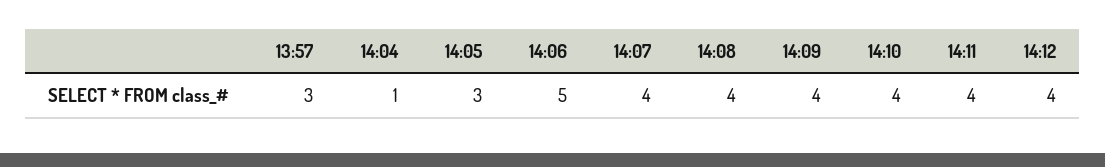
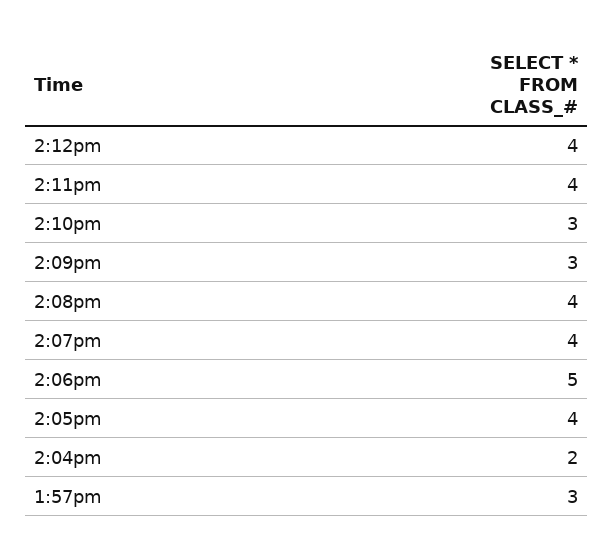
14:04: 1 -> 2
14:05: 3 -> 4
14:09: 4 -> 3
14:10: 4 -> 3

